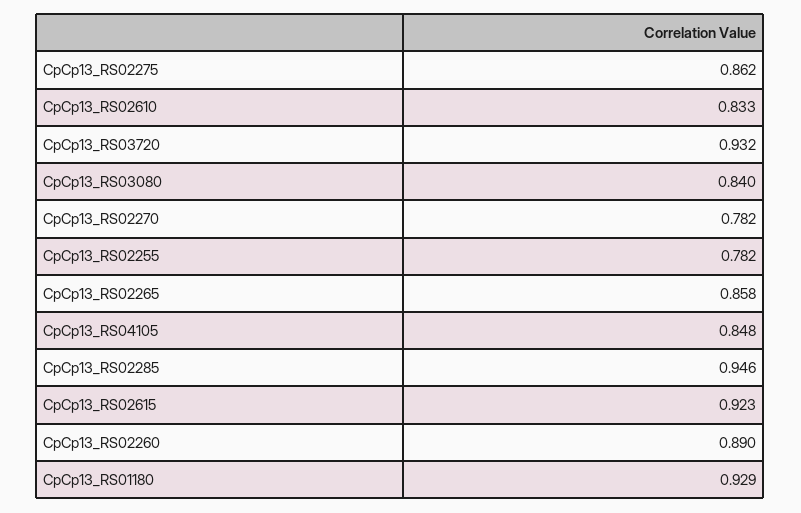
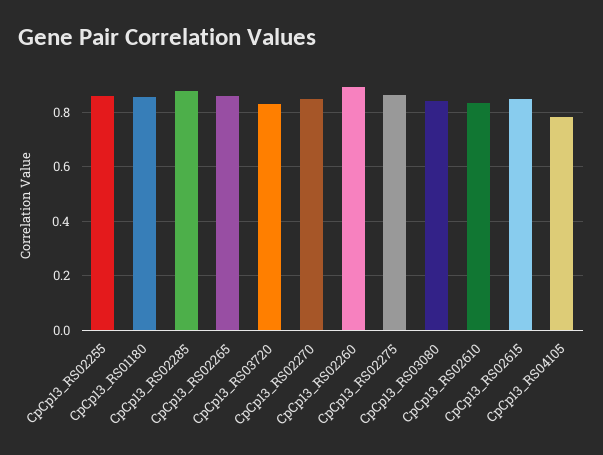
CpCp13_RS03720: 0.932 -> 0.825
CpCp13_RS02270: 0.782 -> 0.85
CpCp13_RS02255: 0.782 -> 0.85
CpCp13_RS04105: 0.848 -> 0.775
CpCp13_RS02285: 0.946 -> 0.875
CpCp13_RS02615: 0.923 -> 0.85
CpCp13_RS01180: 0.929 -> 0.85

